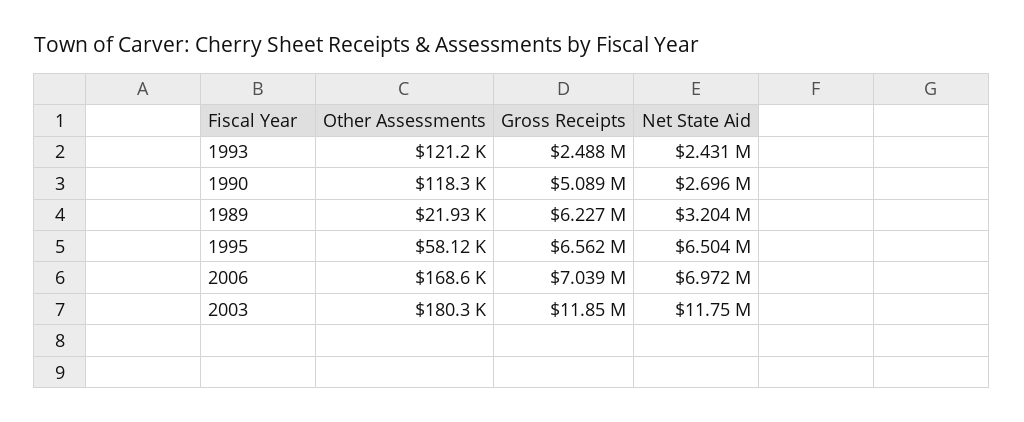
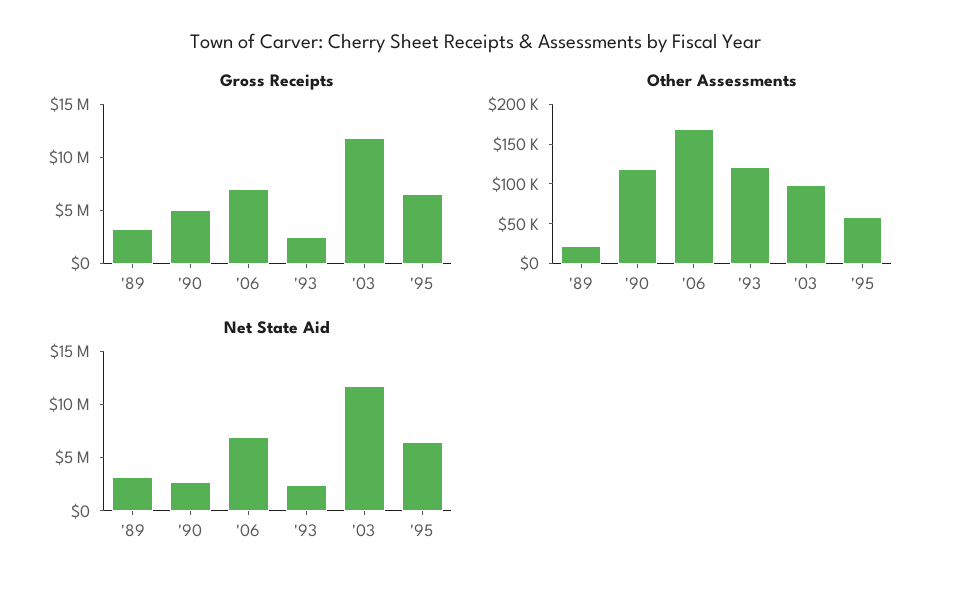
Gross Receipts, 1989: 6227000 -> 3000000
Other Assessments, 2003: 180300 -> 100000

